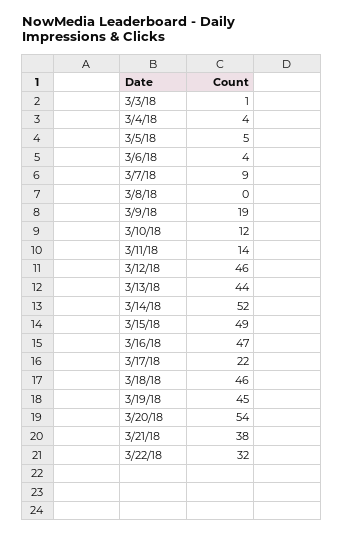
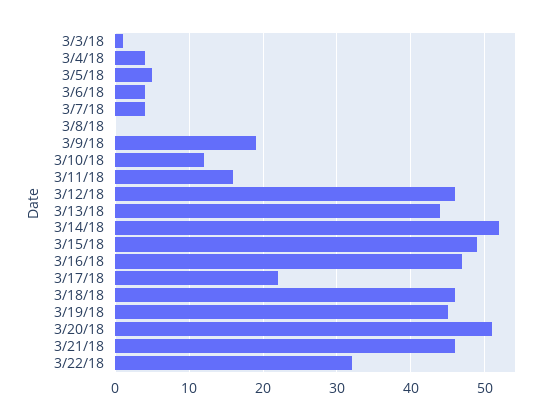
3/7/18: 9 -> 4
3/11/18: 14 -> 16
3/20/18: 54 -> 51
3/21/18: 38 -> 46

